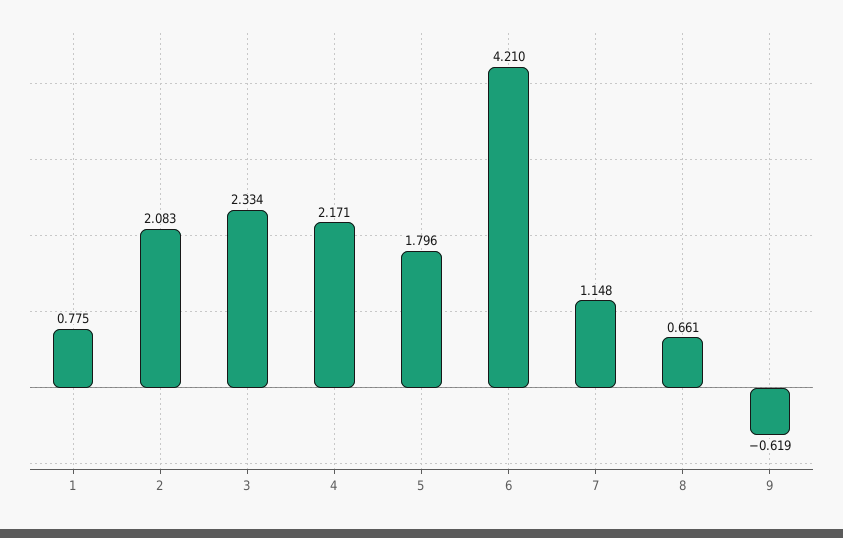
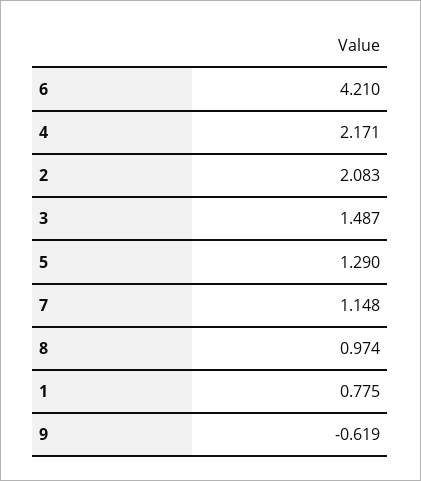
3: 2.334 -> 1.487
5: 1.796 -> 1.29
8: 0.661 -> 0.974

